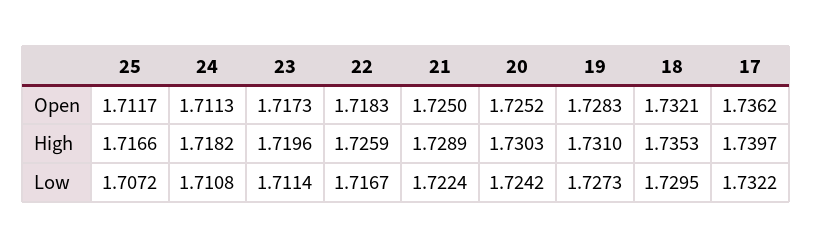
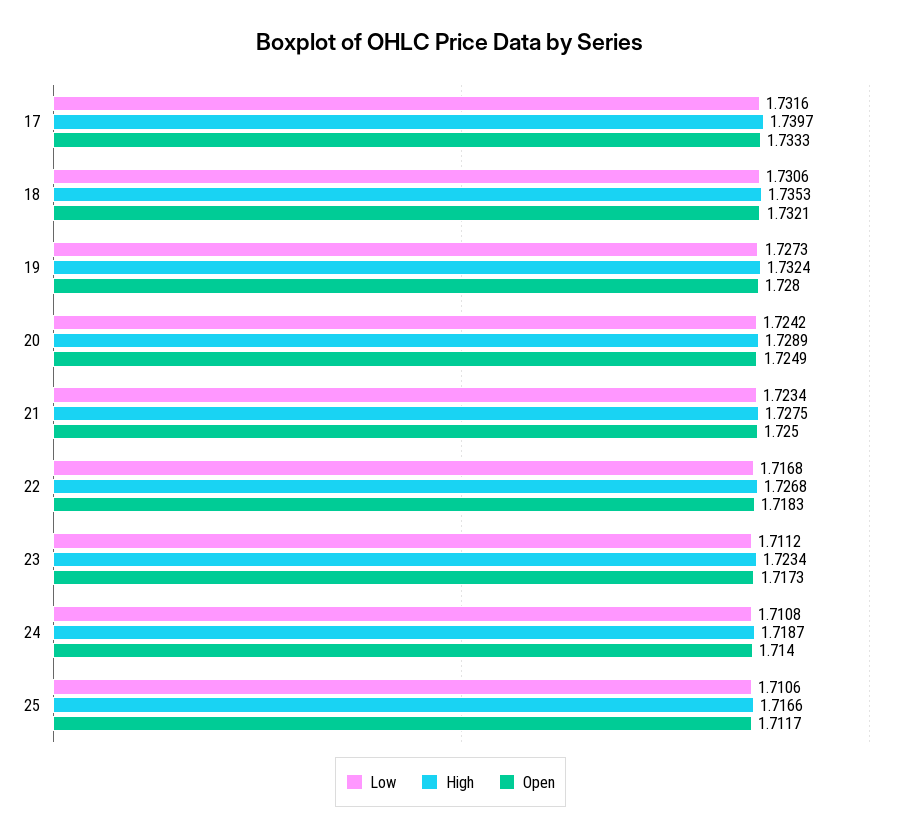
Open, 24: 1.7113 -> 1.714
Open, 20: 1.7252 -> 1.7249
Open, 19: 1.7283 -> 1.728
Open, 17: 1.7362 -> 1.7333
High, 24: 1.7182 -> 1.7187
High, 23: 1.7196 -> 1.7234
High, 22: 1.7259 -> 1.7268
High, 21: 1.7289 -> 1.7275
High, 20: 1.7303 -> 1.7289
High, 19: 1.731 -> 1.7324
Low, 25: 1.7072 -> 1.7106
Low, 23: 1.7114 -> 1.7112
Low, 22: 1.7167 -> 1.7168
Low, 21: 1.7224 -> 1.7234
Low, 18: 1.7295 -> 1.7306
Low, 17: 1.7322 -> 1.7316

